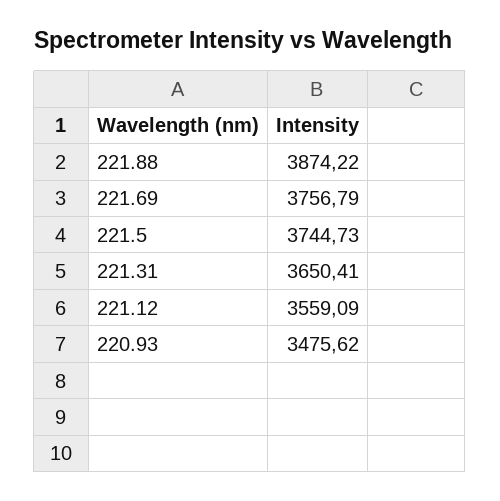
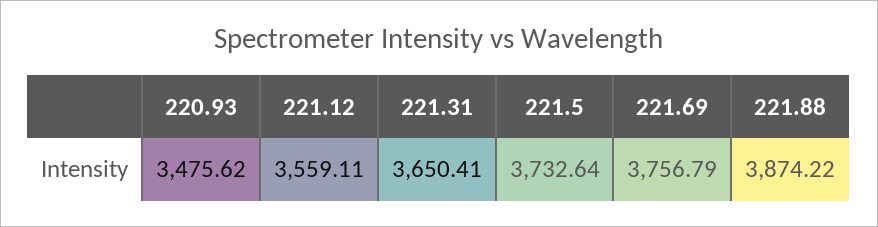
221.5: 3744.73 -> 3732.64
221.12: 3559.09 -> 3559.11

